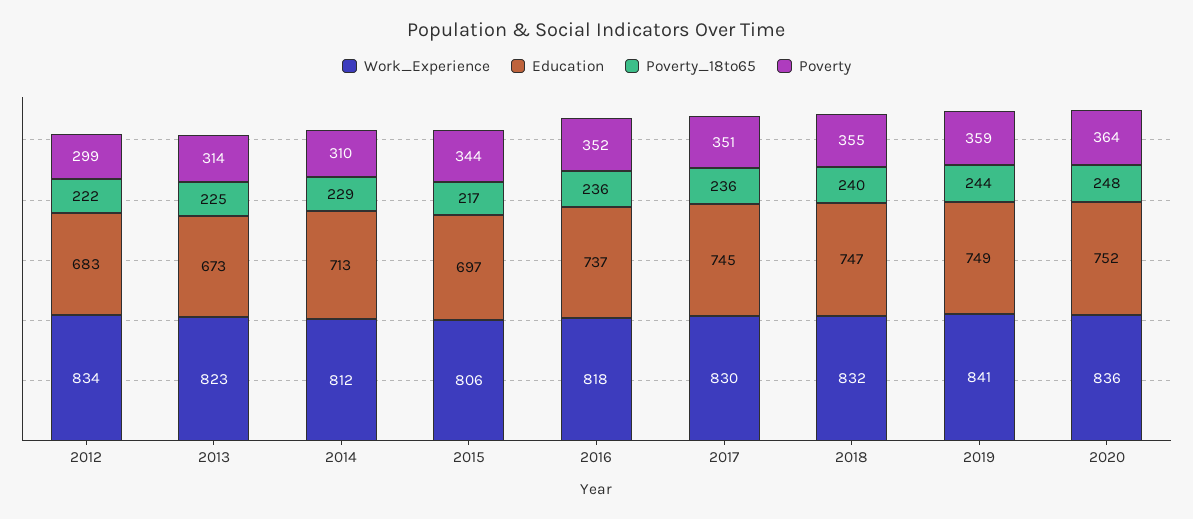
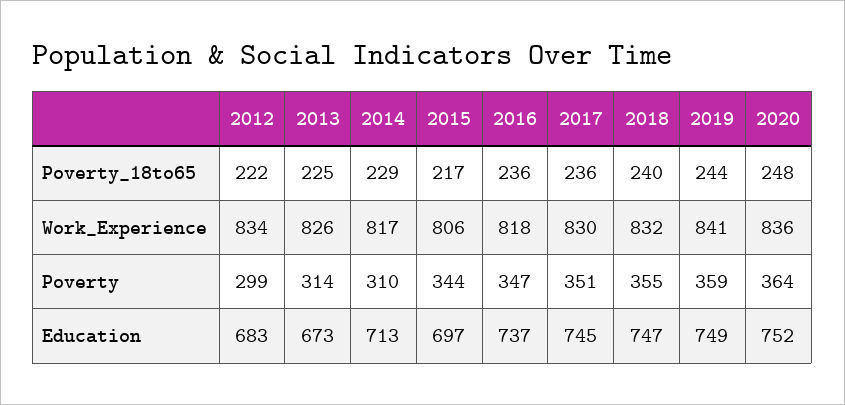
Work_Experience, 2013: 823 -> 826
Work_Experience, 2014: 812 -> 817
Poverty, 2016: 352 -> 347

